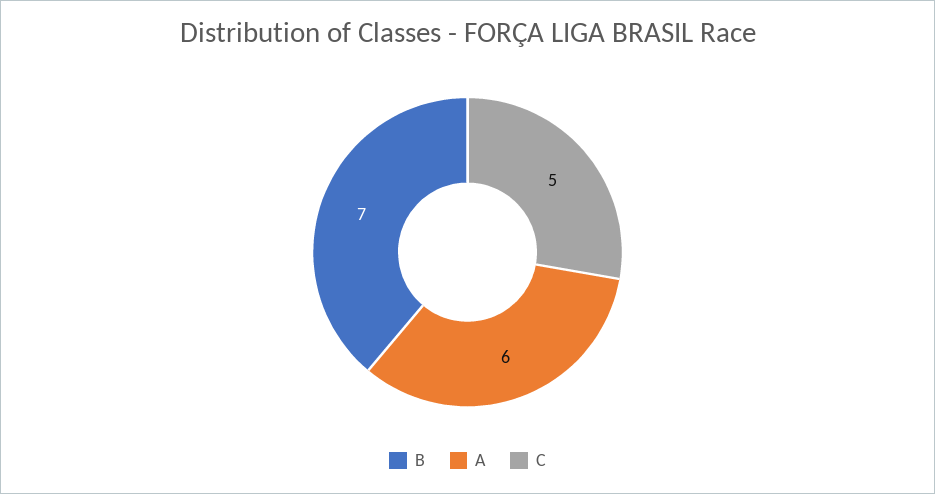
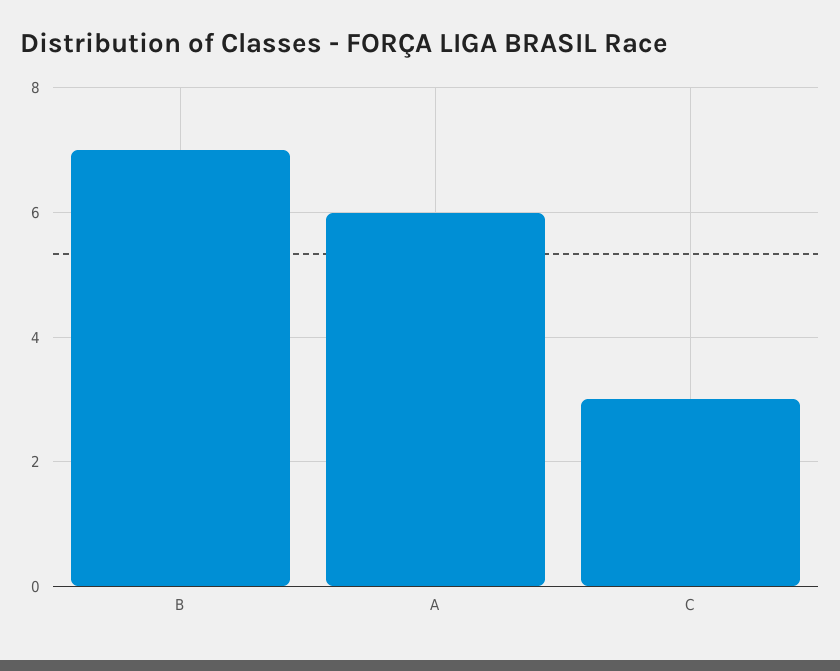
C: 5 -> 3

